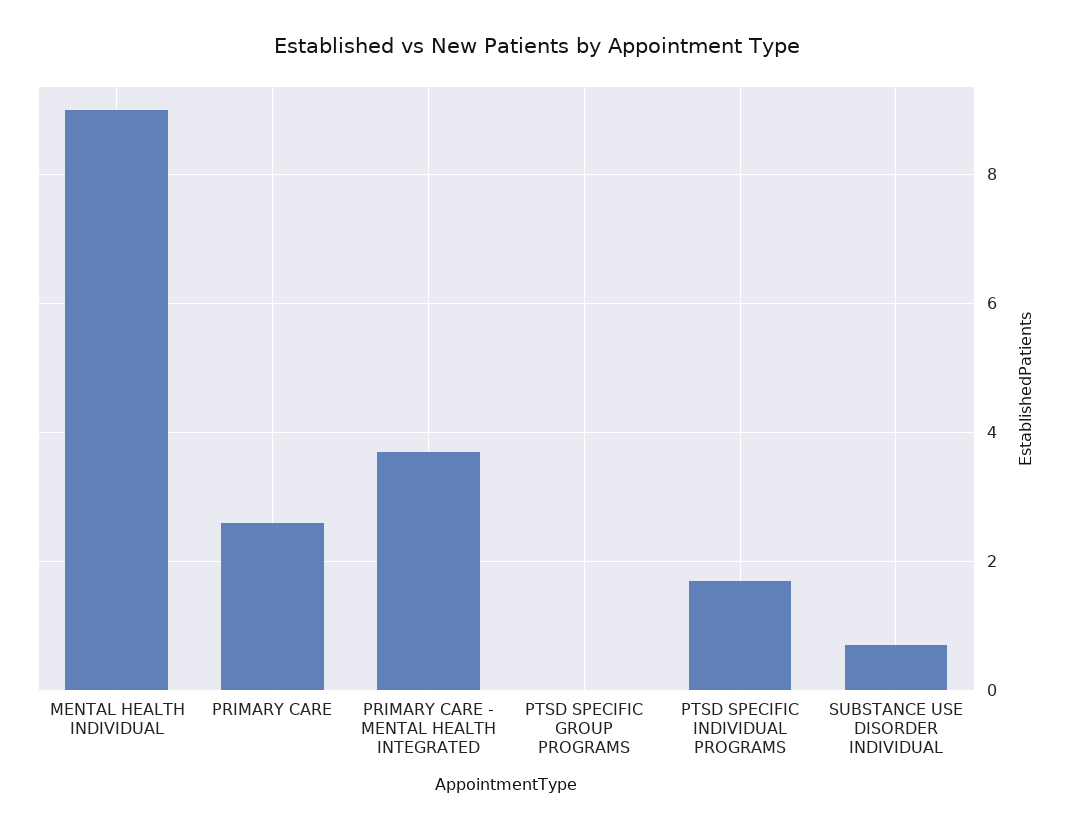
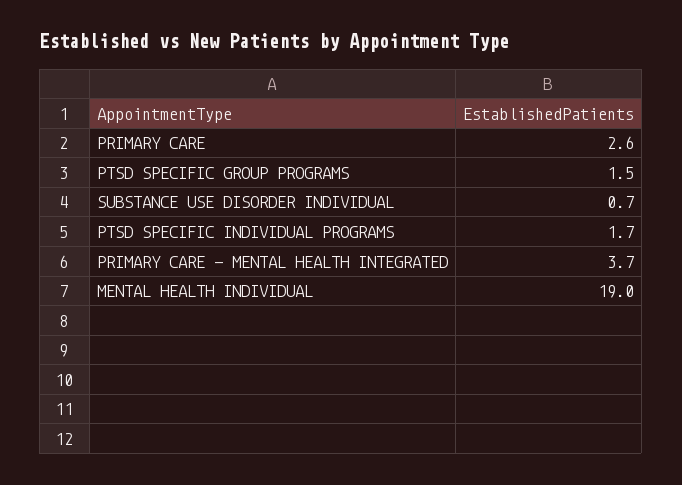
MENTAL HEALTH INDIVIDUAL: 9 -> 19
PTSD SPECIFIC GROUP PROGRAMS: 0 -> 1.5

